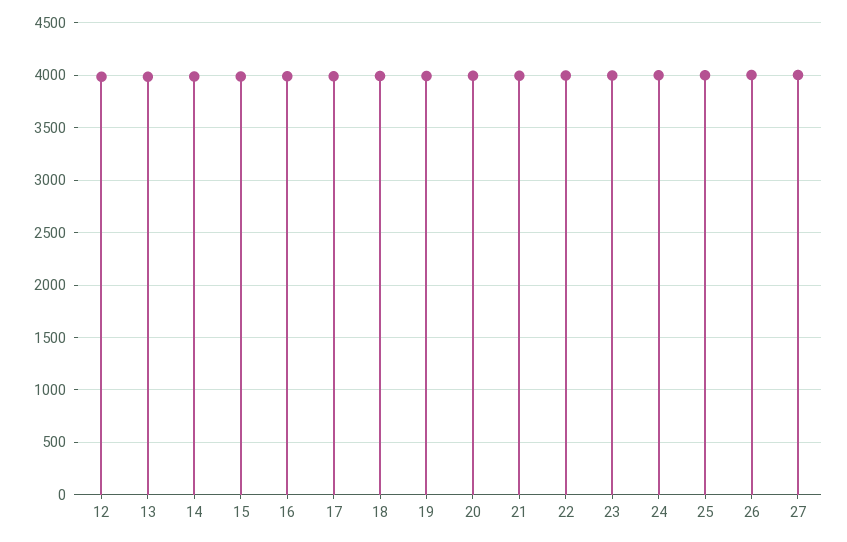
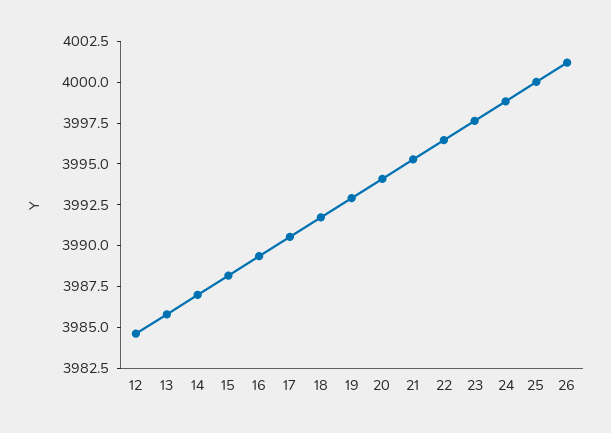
27: 4000 -> none

